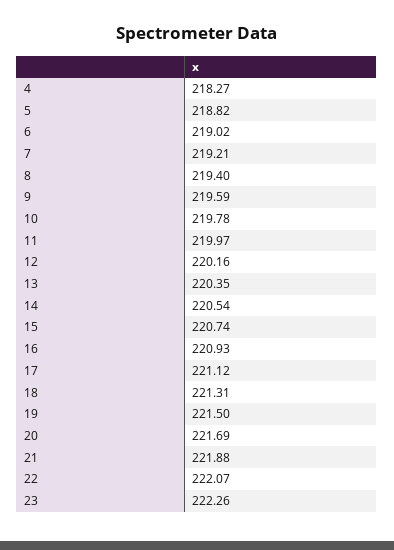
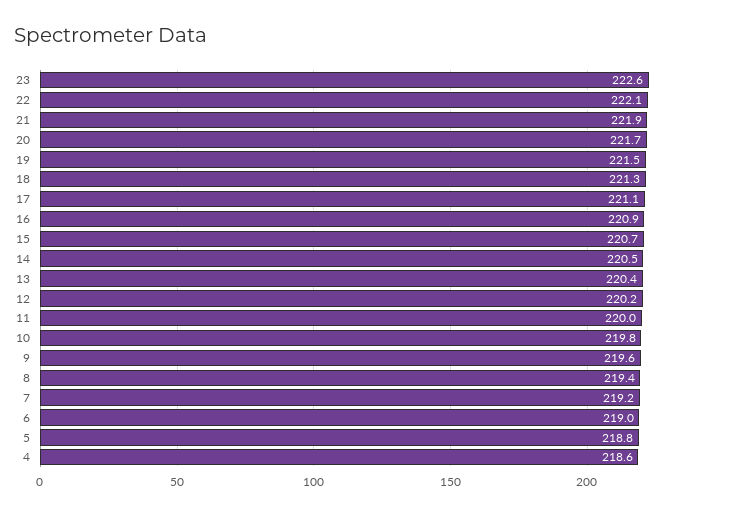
4: 218.27 -> 218.6
23: 222.26 -> 222.6

